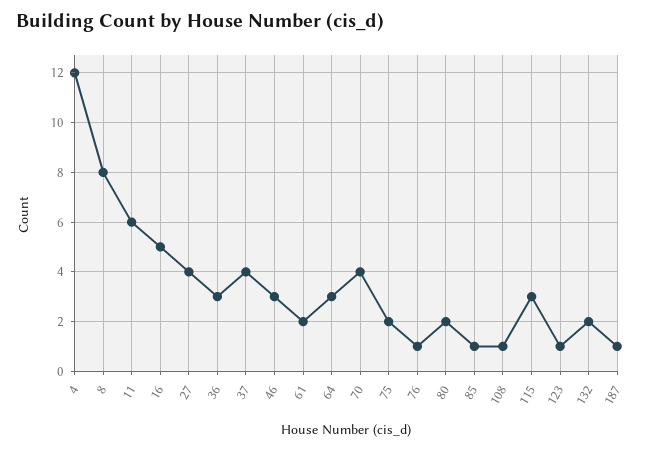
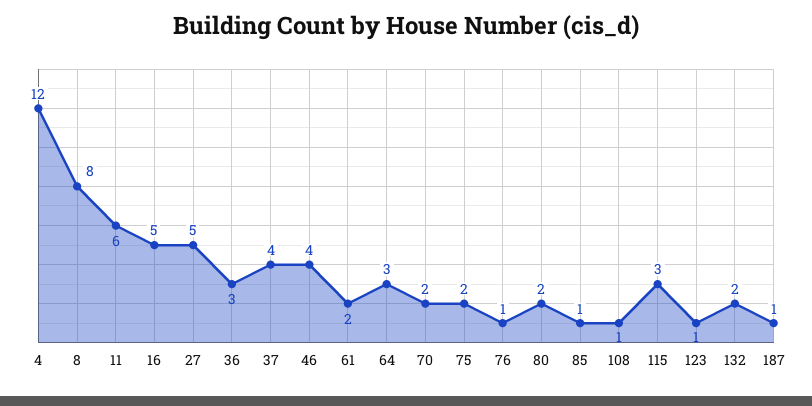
27: 4 -> 5
46: 3 -> 4
70: 4 -> 2

